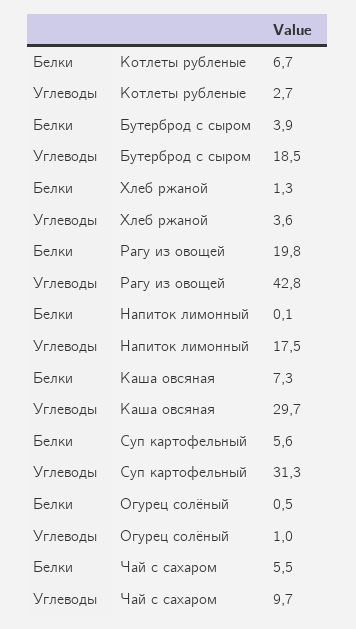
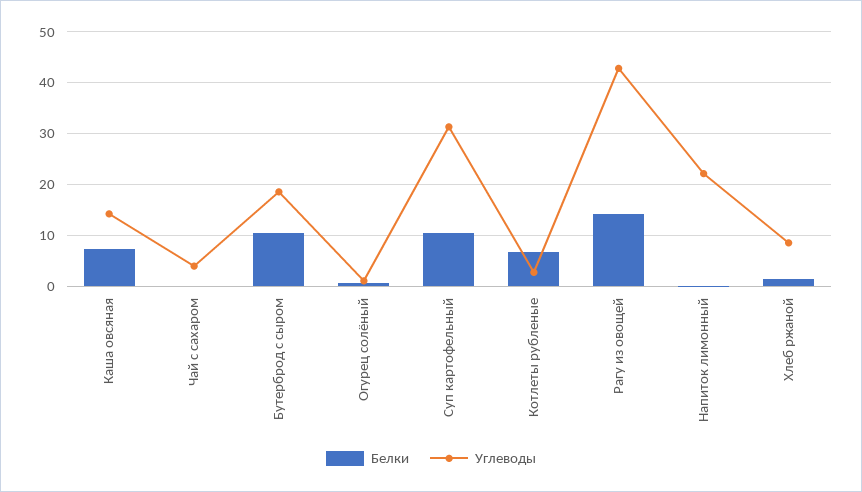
Белки, Бутерброд с сыром: 3.9 -> 10
Углеводы, Хлеб ржаной: 3.6 -> 8
Белки, Рагу из овощей: 19.8 -> 14
Углеводы, Напиток лимонный: 17.5 -> 22
Углеводы, Каша овсяная: 29.7 -> 14
Белки, Суп картофельный: 5.6 -> 10
Белки, Чай с сахаром: 5.5 -> 0
Углеводы, Чай с сахаром: 9.7 -> 4

